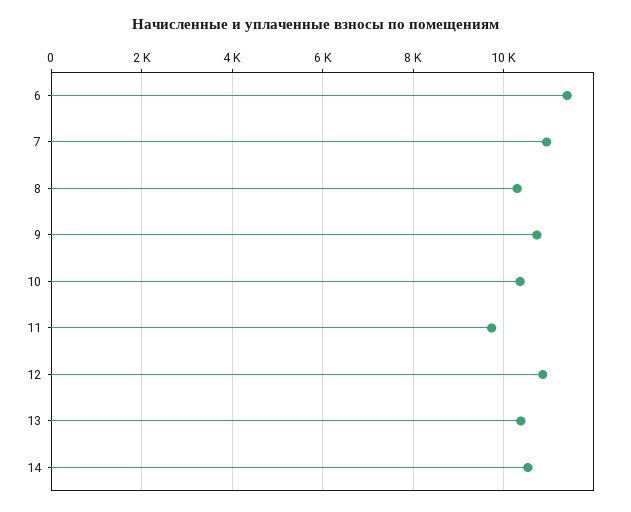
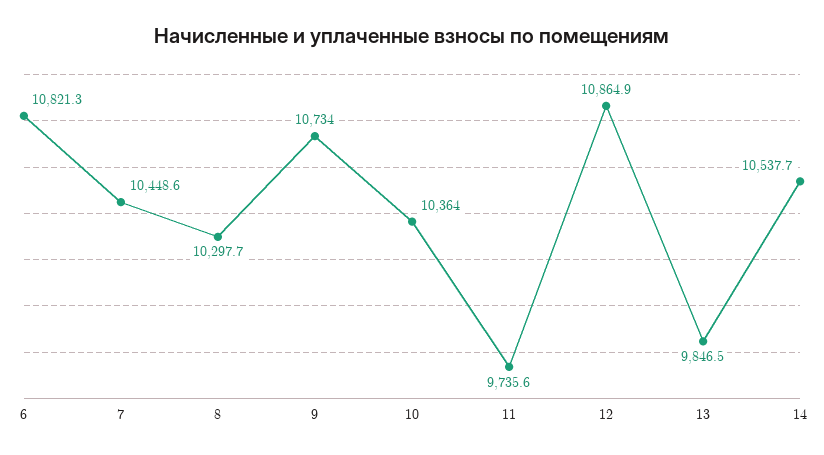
6: 11400 -> 10821.3
7: 11000 -> 10448.6
13: 10400 -> 9846.5

